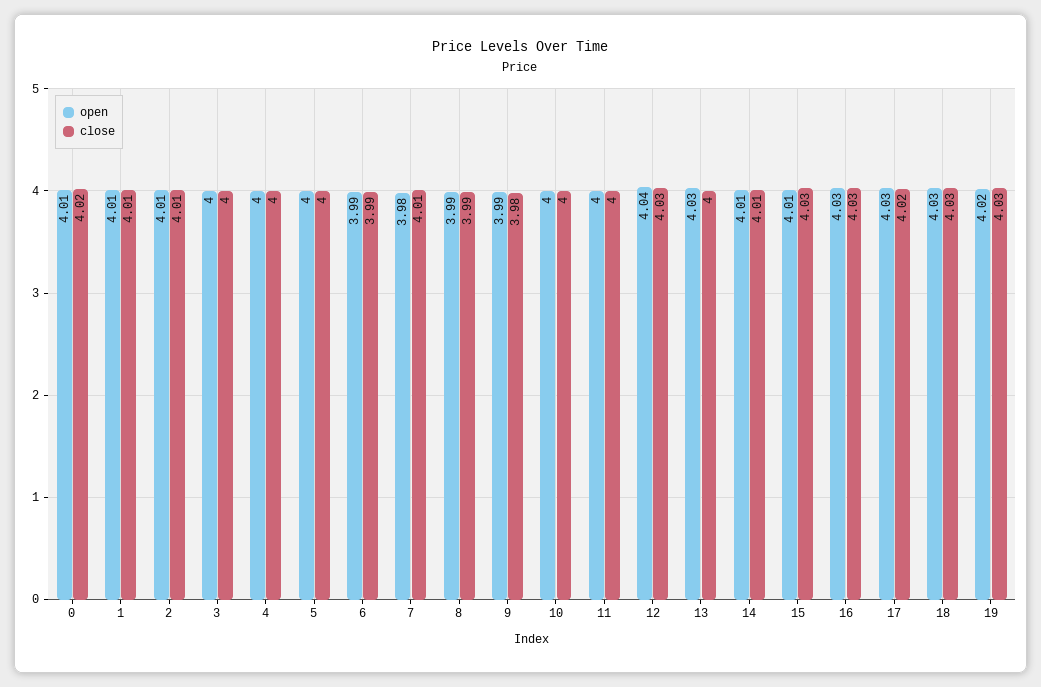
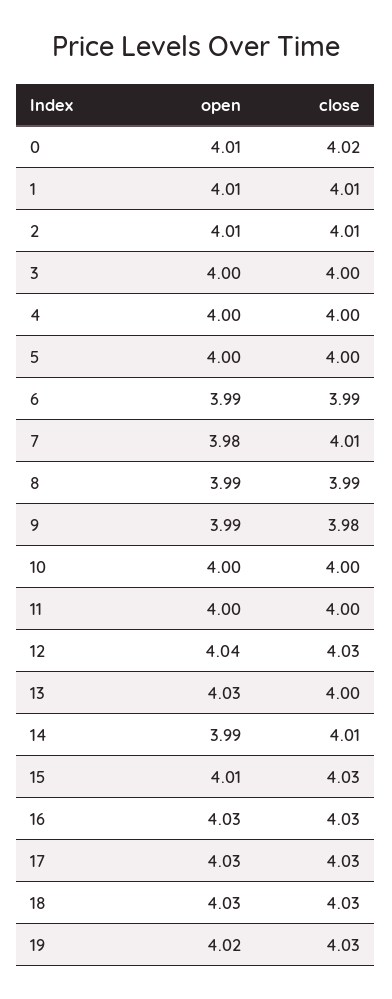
open, 14: 4.01 -> 3.99
close, 17: 4.02 -> 4.03

